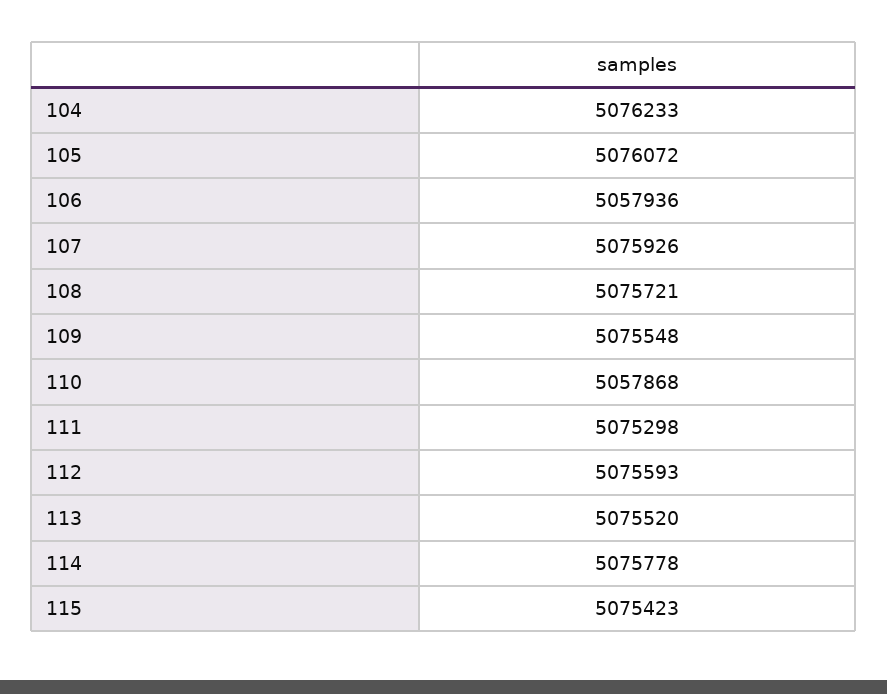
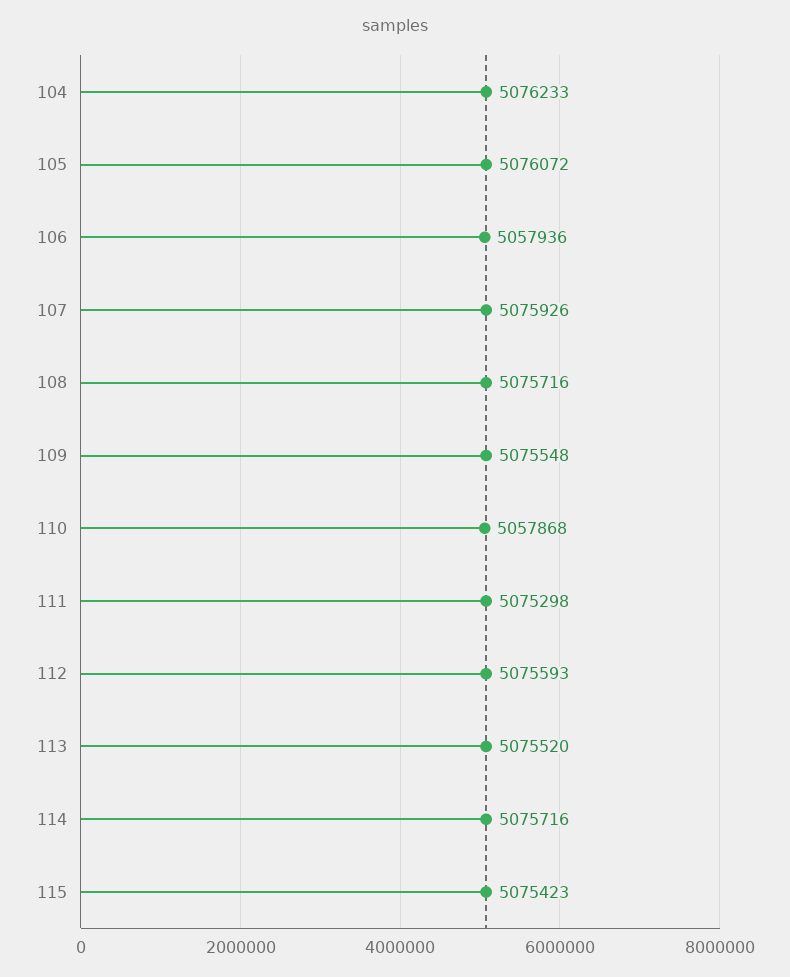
108: 5075721 -> 5075716
114: 5075778 -> 5075716

